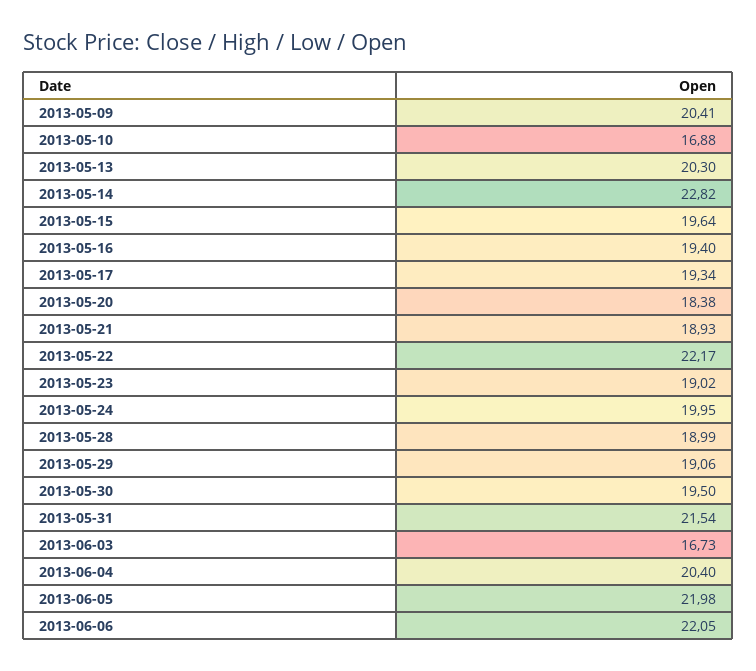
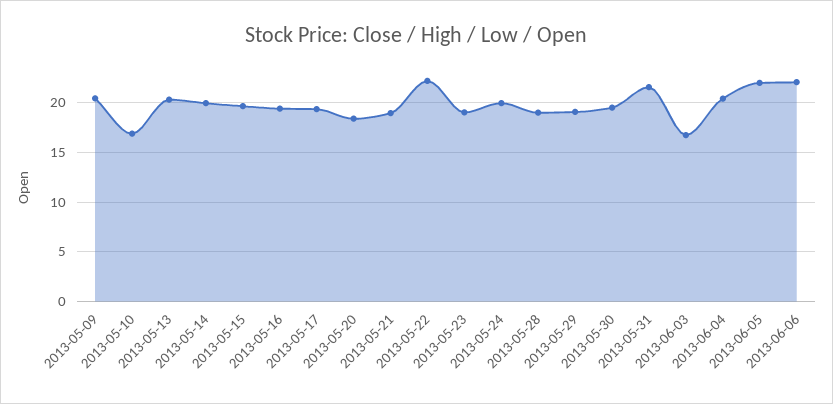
2013-05-14: 22.82 -> 20

